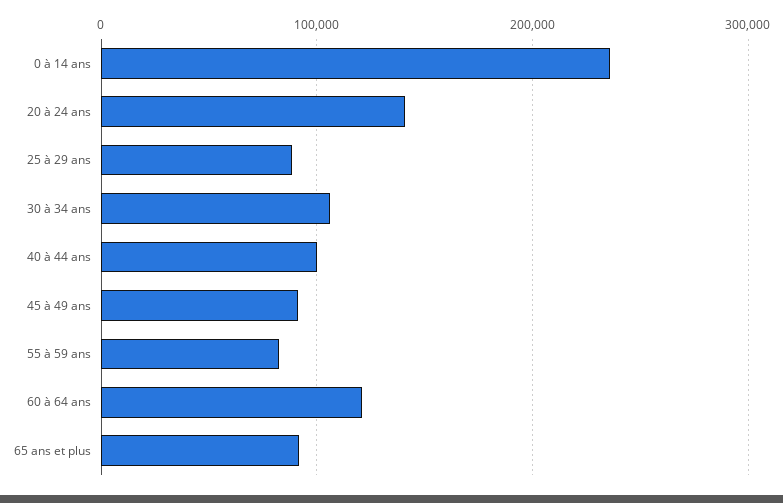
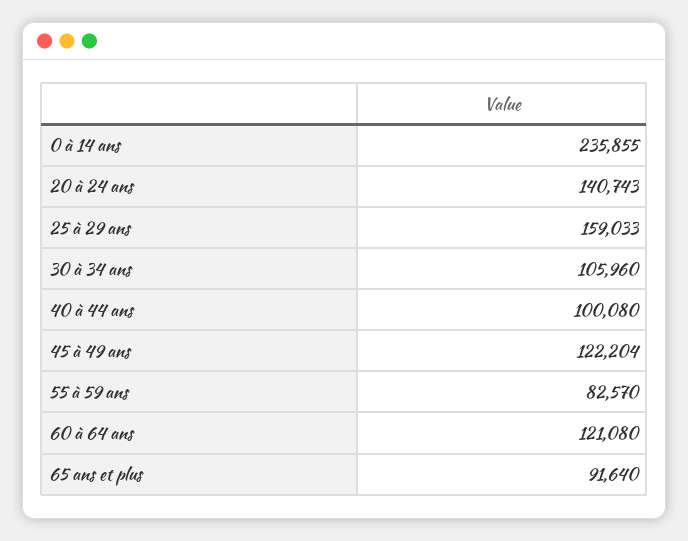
25 à 29 ans: 90000 -> 159033
45 à 49 ans: 90000 -> 122204

